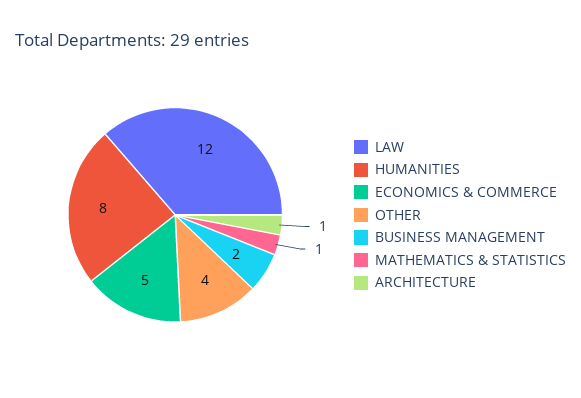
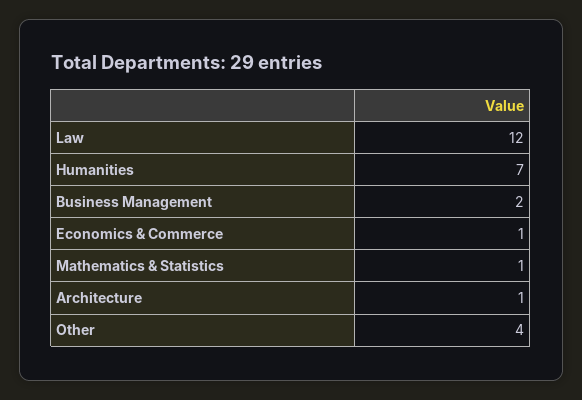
HUMANITIES: 8 -> 7
ECONOMICS & COMMERCE: 5 -> 1

